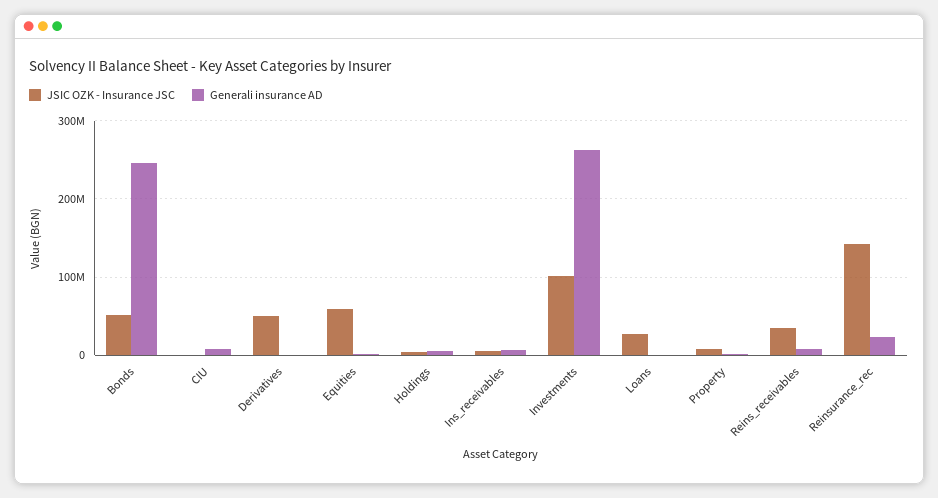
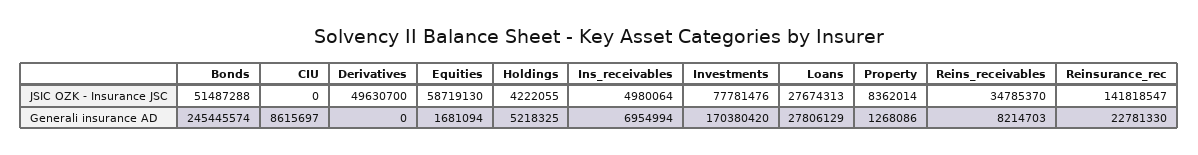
JSIC OZK - Insurance JSC, Investments: 100000000 -> 77781476
Generali insurance AD, Investments: 260000000 -> 170380420
Generali insurance AD, Loans: 0 -> 27806129

